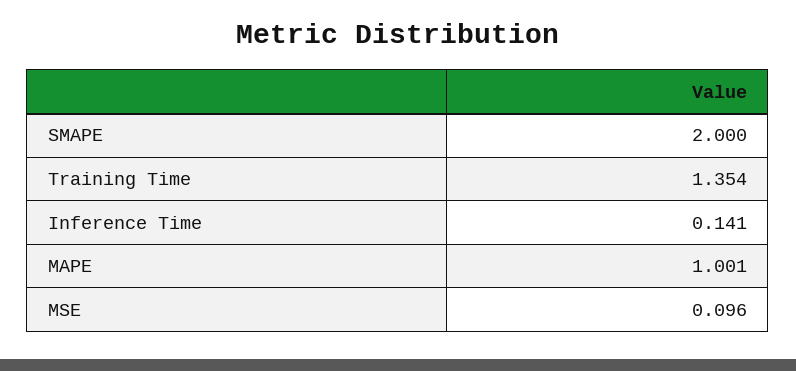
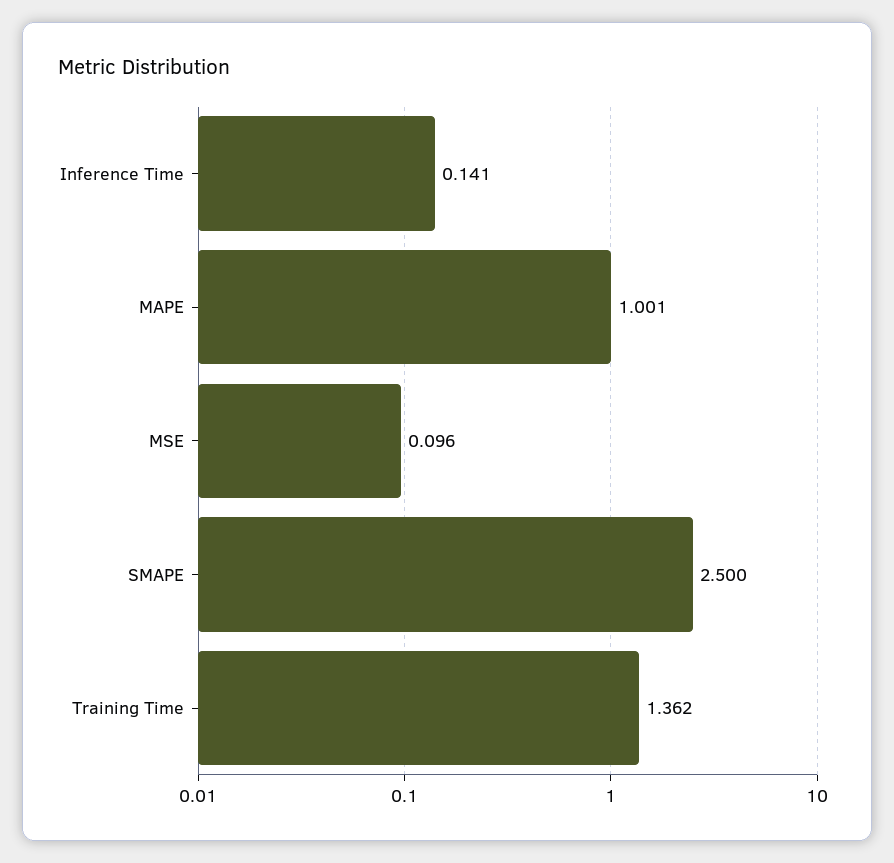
SMAPE: 2 -> 2.5
Training Time: 1.354 -> 1.362

